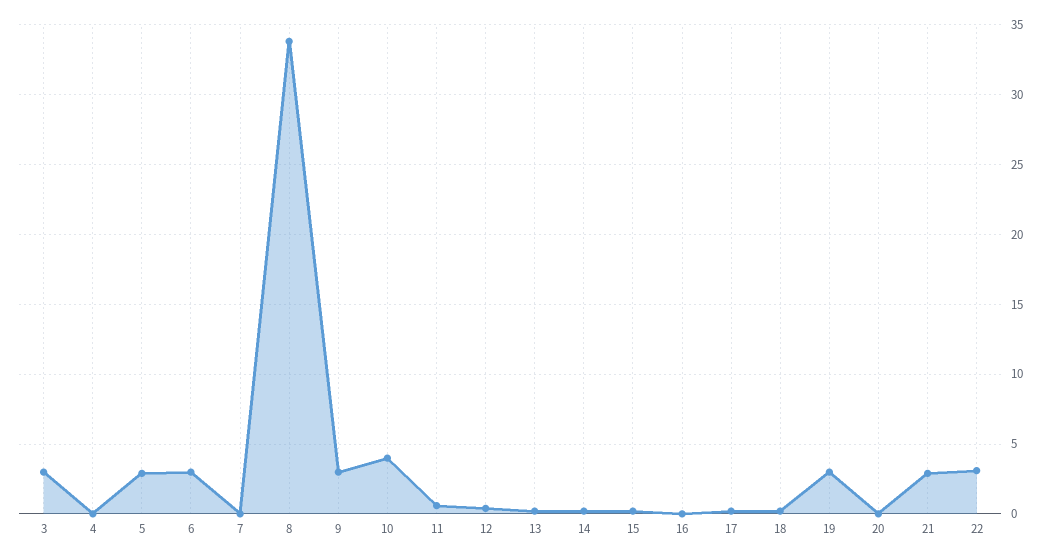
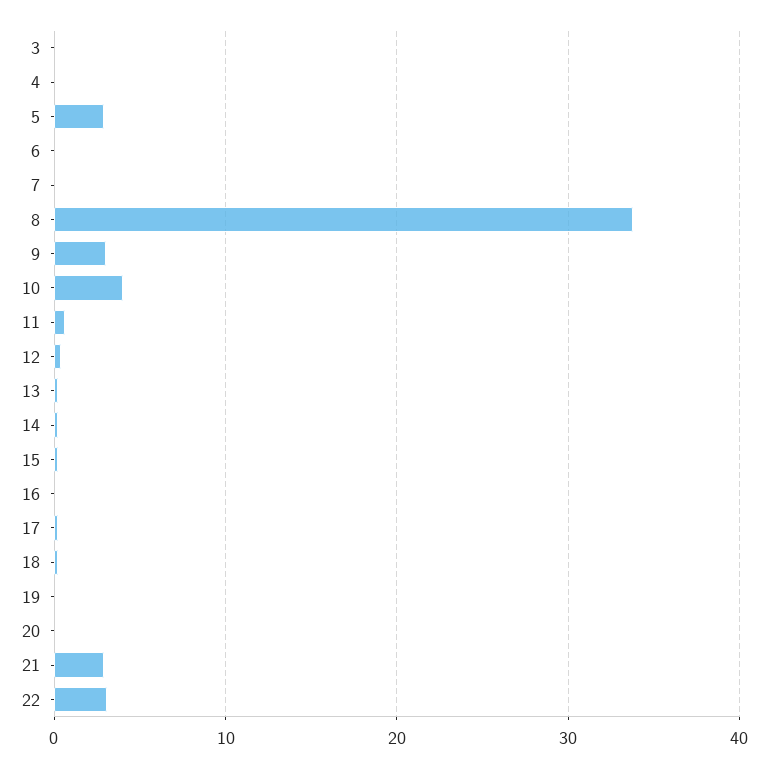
3: 3 -> 0
6: 3 -> 0
19: 3 -> 0

